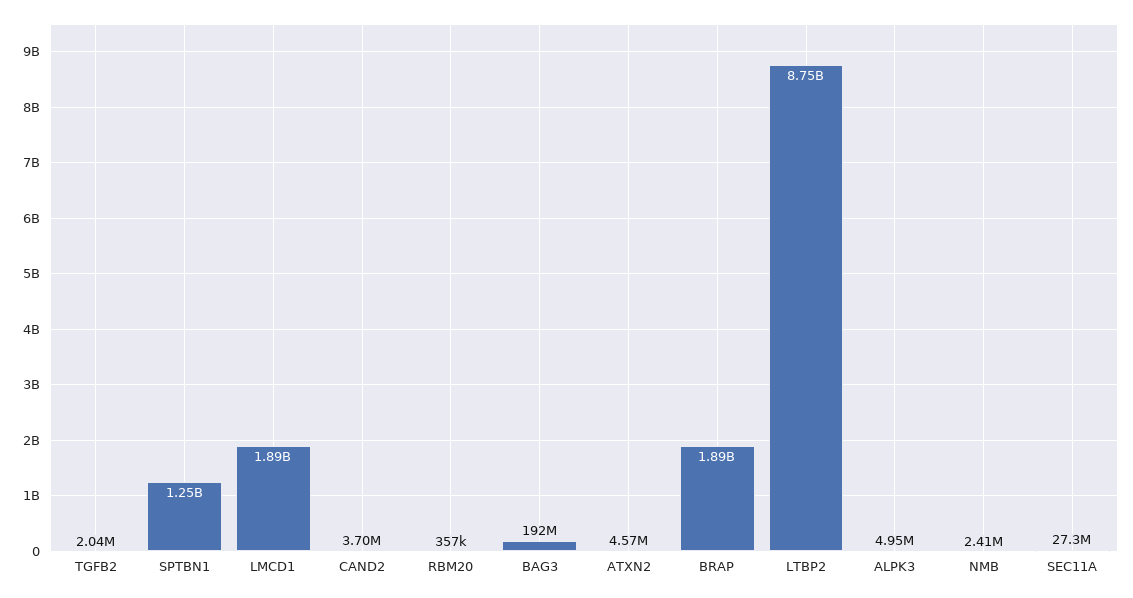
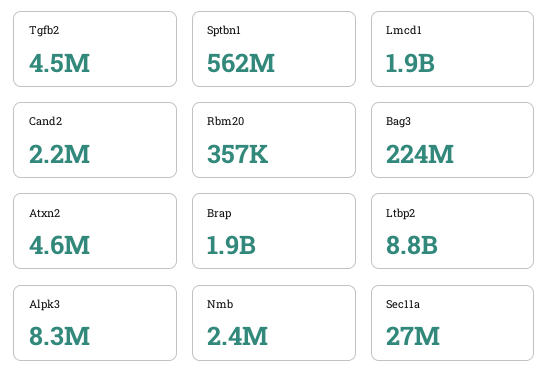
TGFB2: 2040000 -> 4500000
SPTBN1: 1250000000 -> 562000000
CAND2: 3700000 -> 2200000
BAG3: 192000000 -> 224000000
ALPK3: 4950000 -> 8300000

